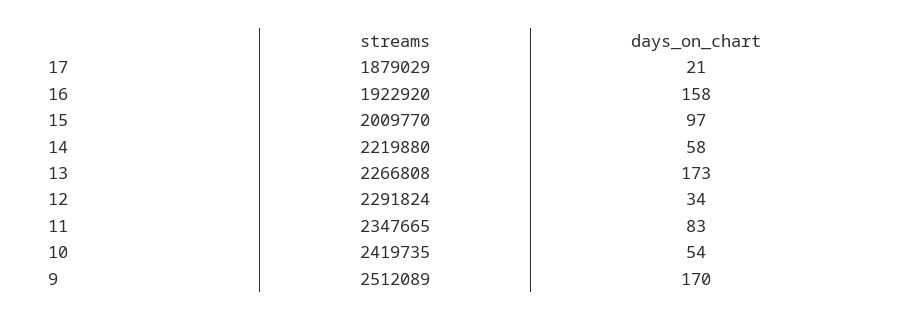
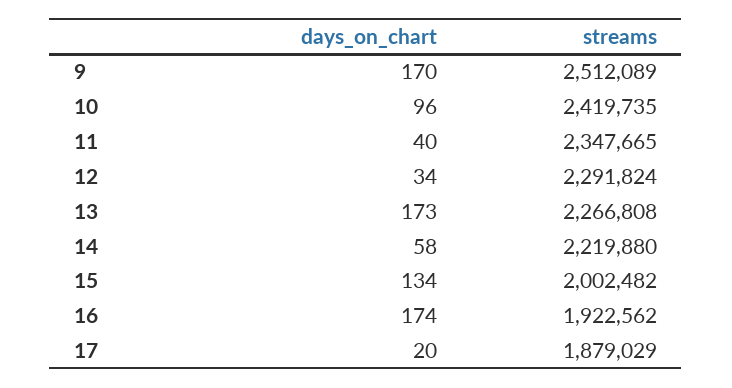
days_on_chart, 17: 21 -> 20
streams, 16: 1922920 -> 1922562
days_on_chart, 16: 158 -> 174
streams, 15: 2009770 -> 2002482
days_on_chart, 15: 97 -> 134
days_on_chart, 11: 83 -> 40
days_on_chart, 10: 54 -> 96

